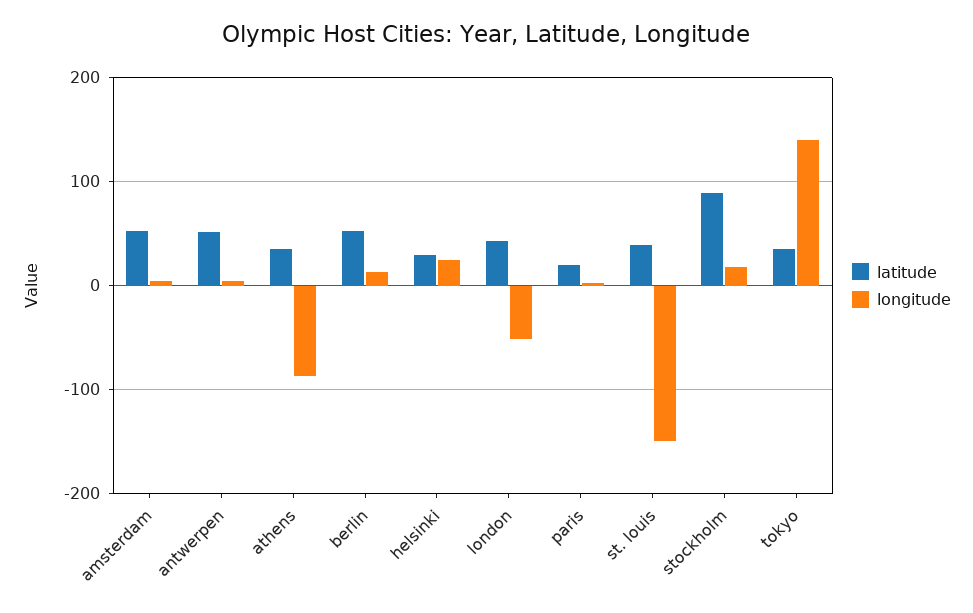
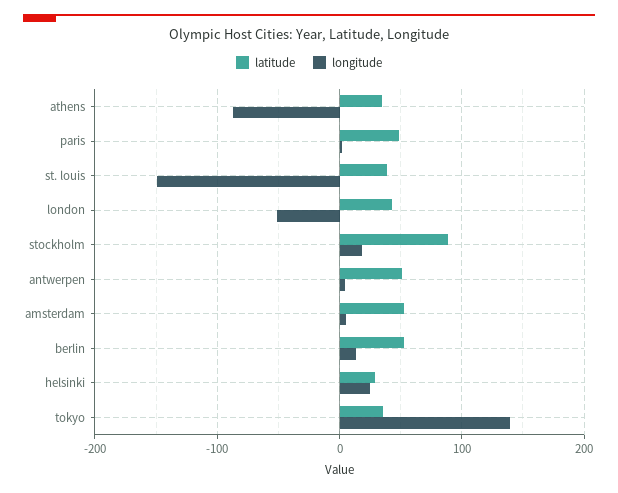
latitude, paris: 20 -> 50

